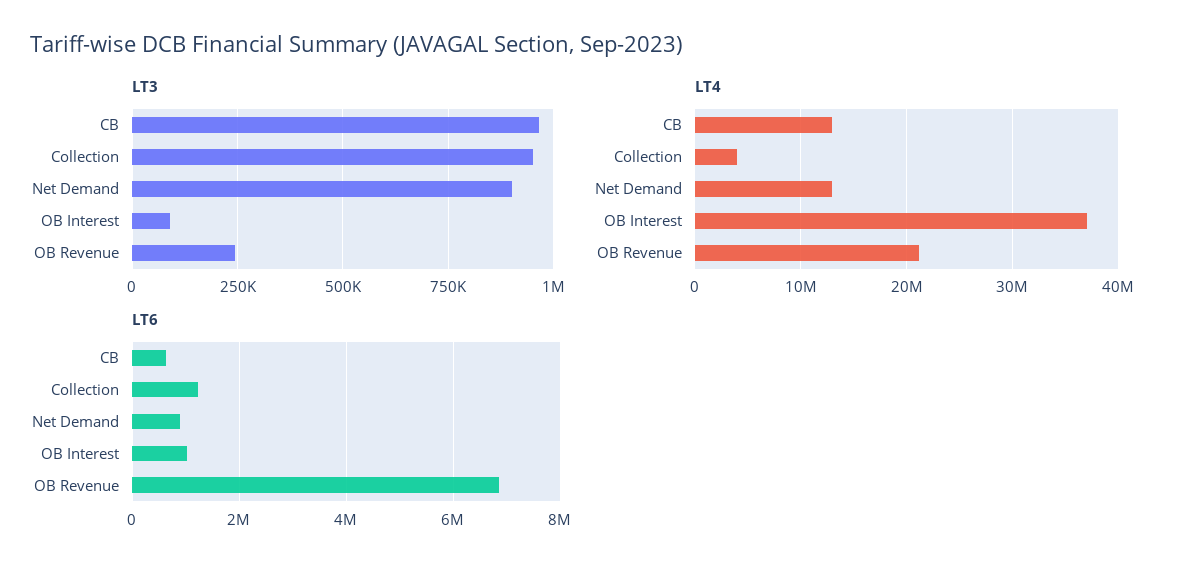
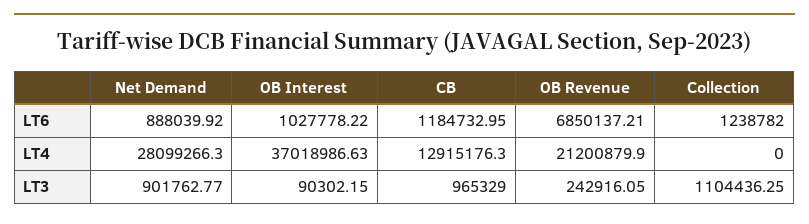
LT3, Collection: 950000 -> 1104436.25
LT4, Collection: 4000000 -> 0
LT4, Net Demand: 13000000 -> 28099266.3
LT6, CB: 600000 -> 1184732.95

